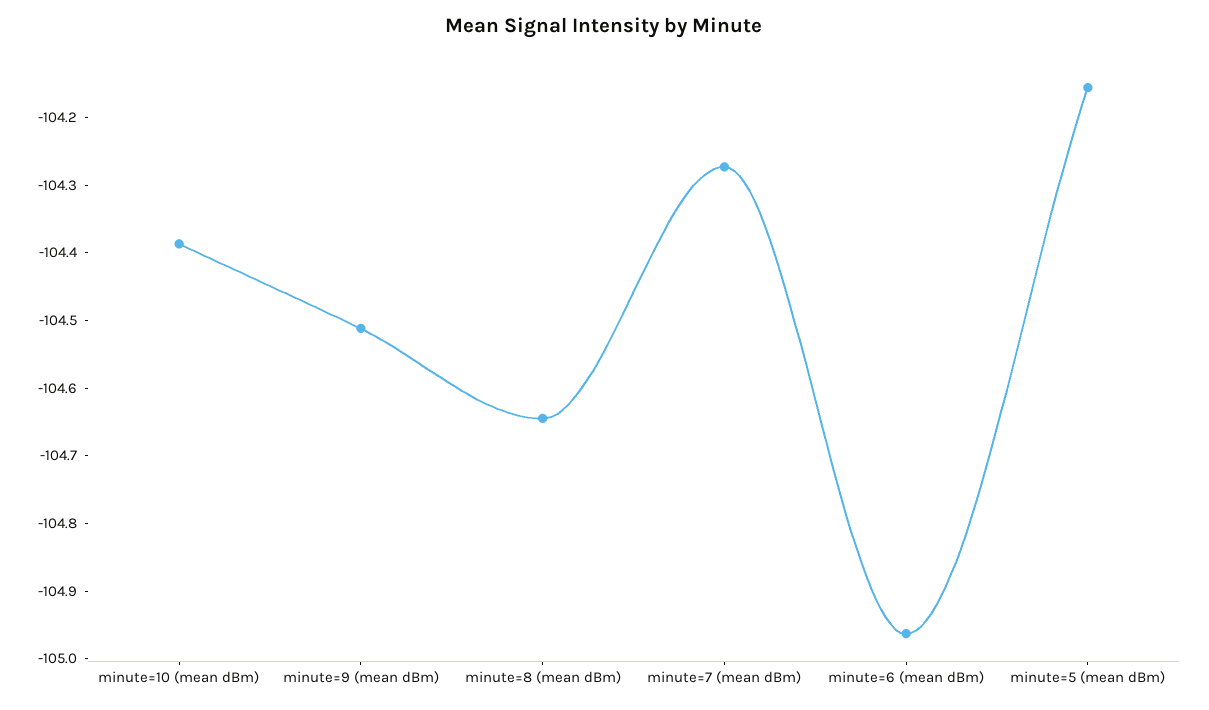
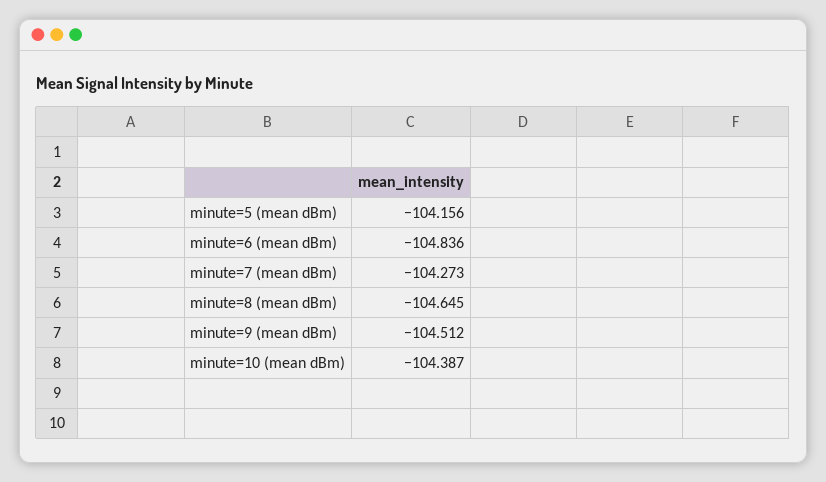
minute=6 (mean dBm): -104.96 -> -104.836

